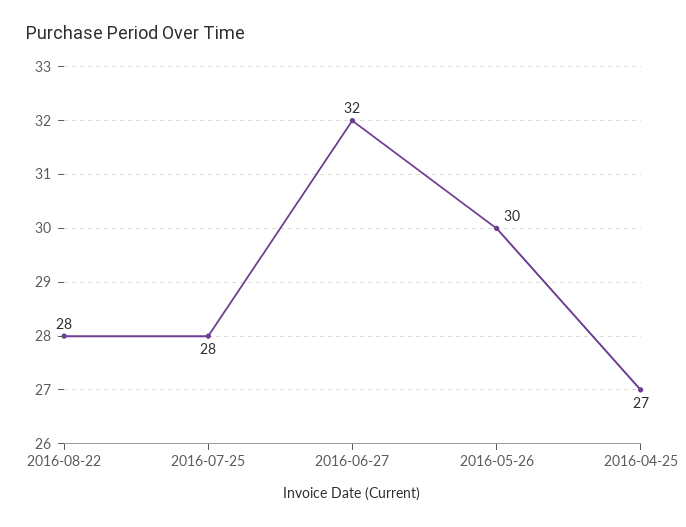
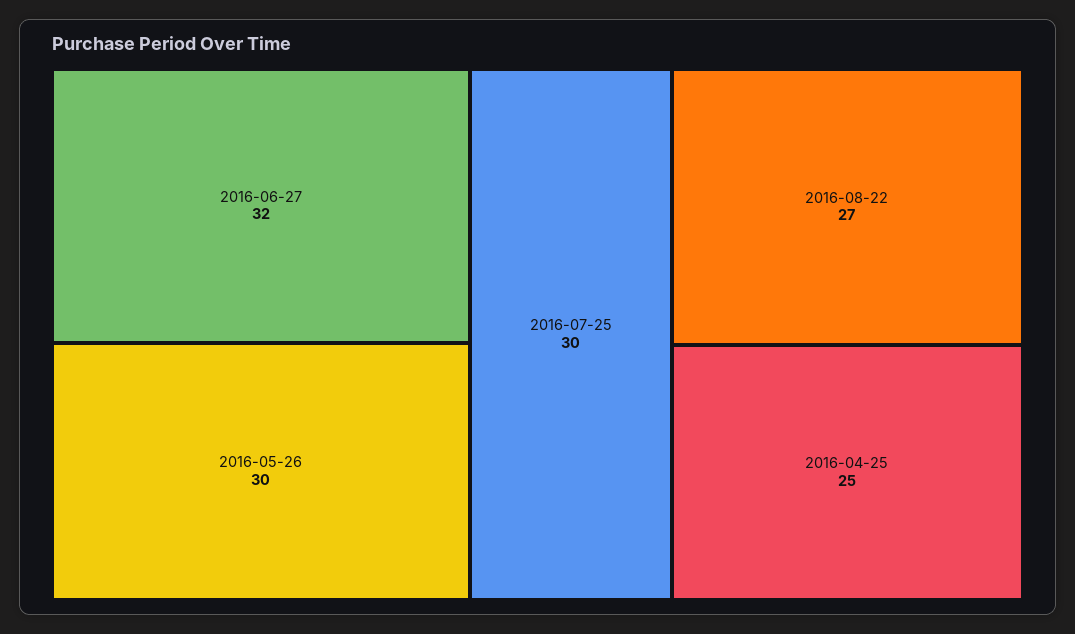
2016-08-22: 28 -> 27
2016-07-25: 28 -> 30
2016-04-25: 27 -> 25

